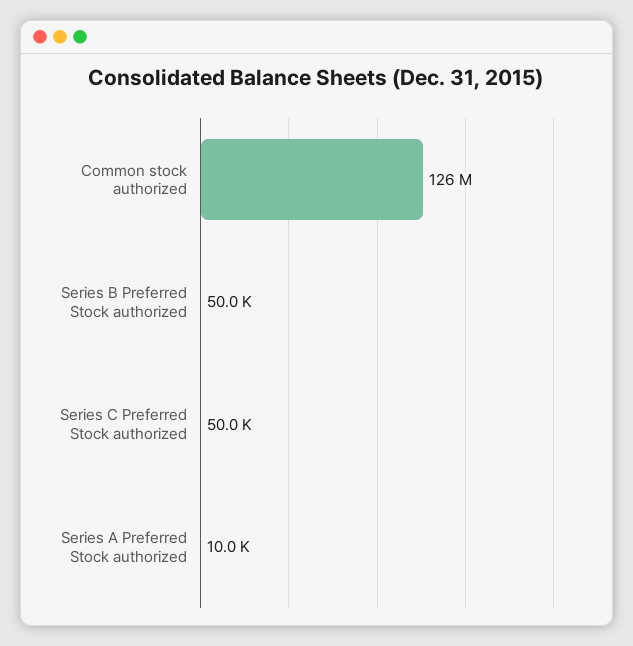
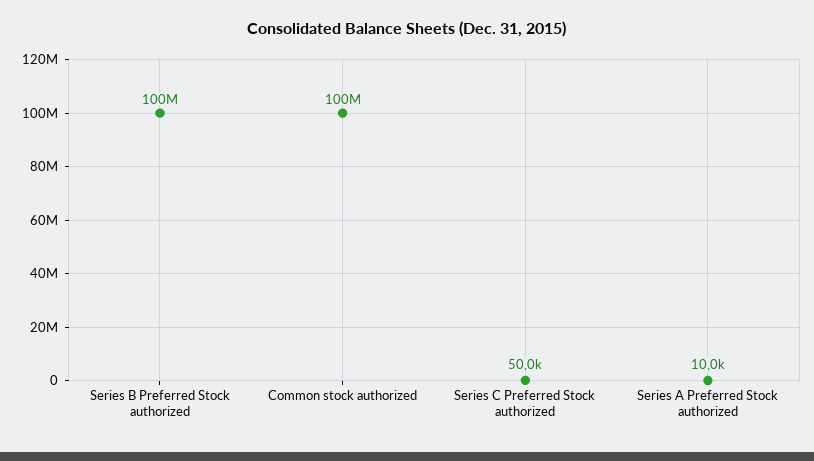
Common stock authorized: 126000000 -> 100000000
Series B Preferred Stock authorized: 50000 -> 100000000

